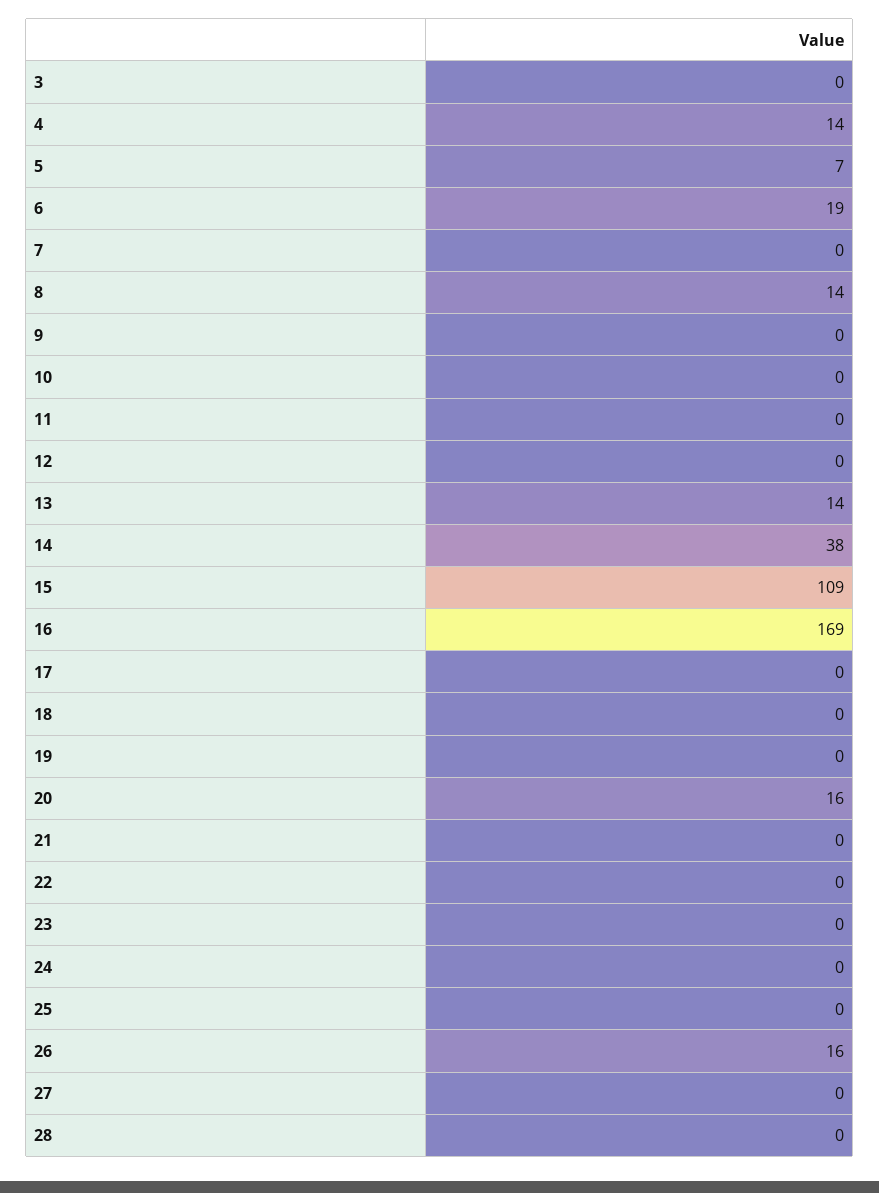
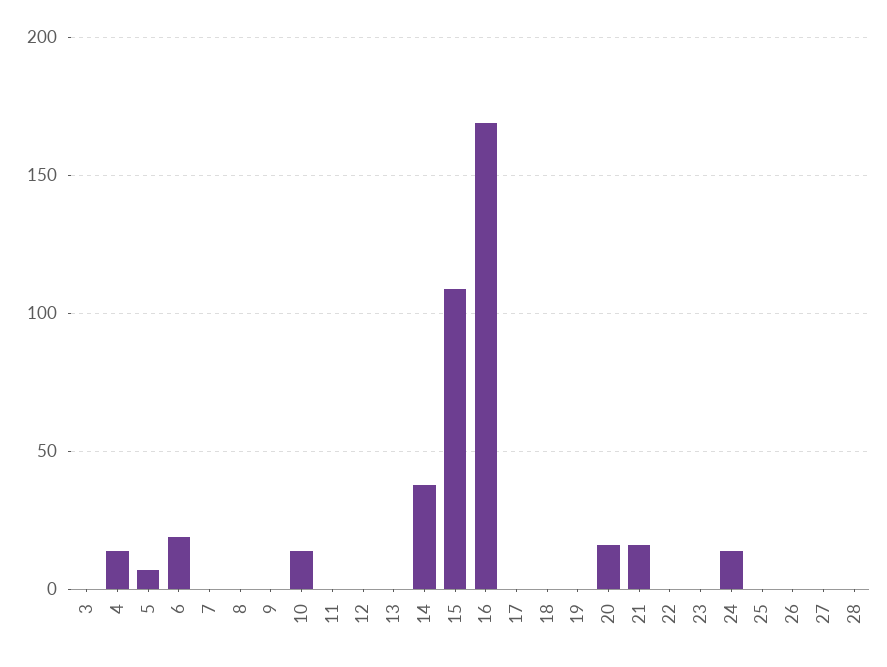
8: 14 -> 0
10: 0 -> 15
13: 14 -> 0
21: 0 -> 15
24: 0 -> 15
26: 16 -> 0

